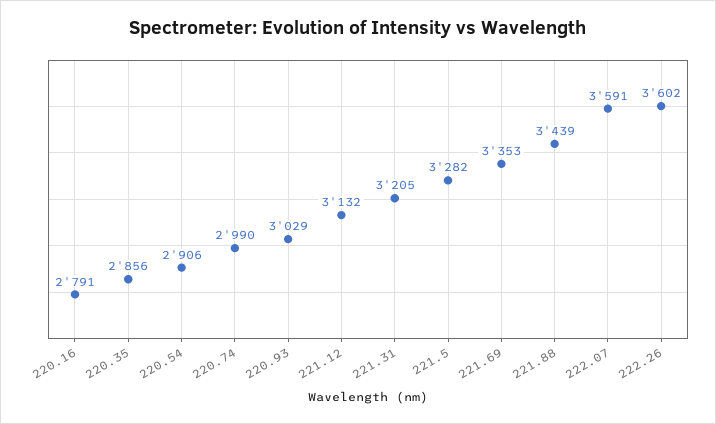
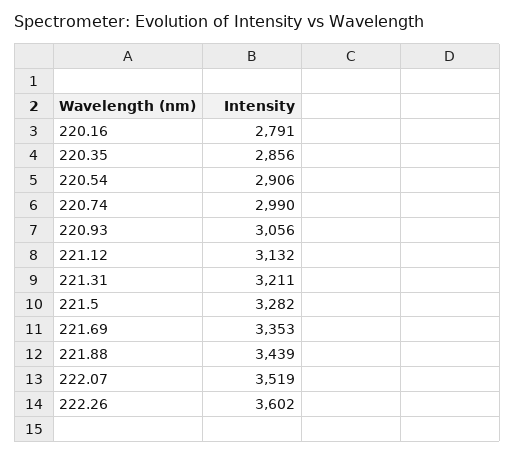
220.93: 3029 -> 3056
221.31: 3205 -> 3211
222.07: 3591 -> 3519

